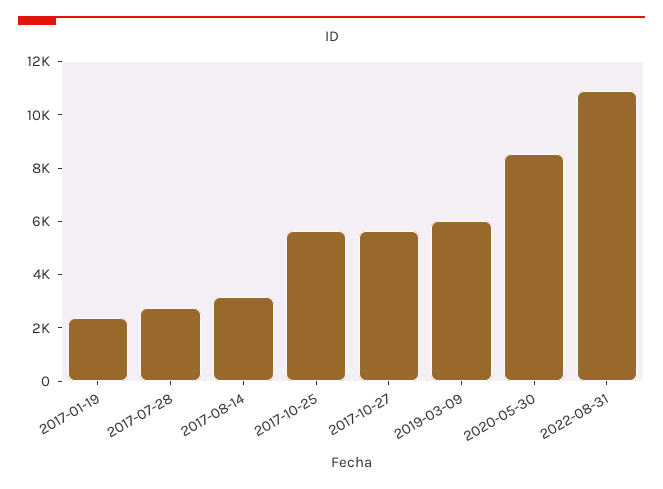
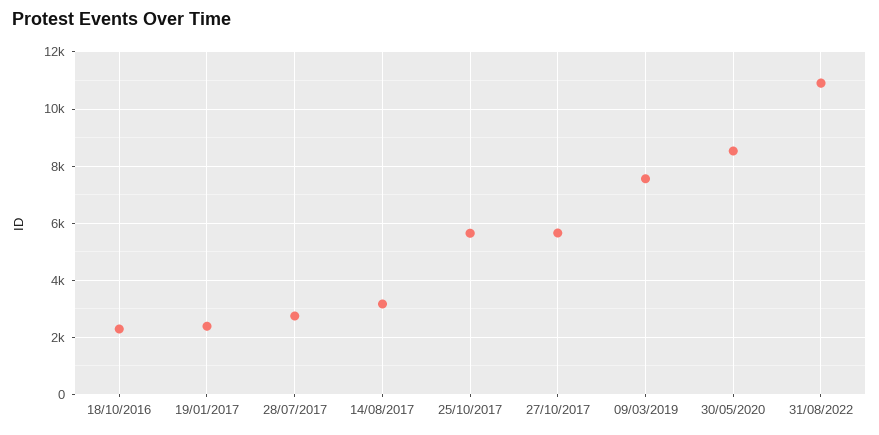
2019-03-09: 6000 -> 7500
18/10/2016: none -> 2250

